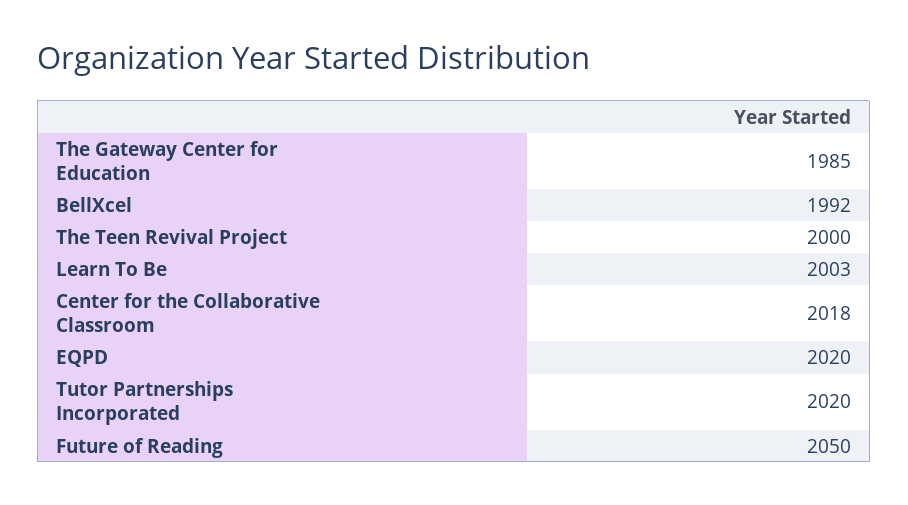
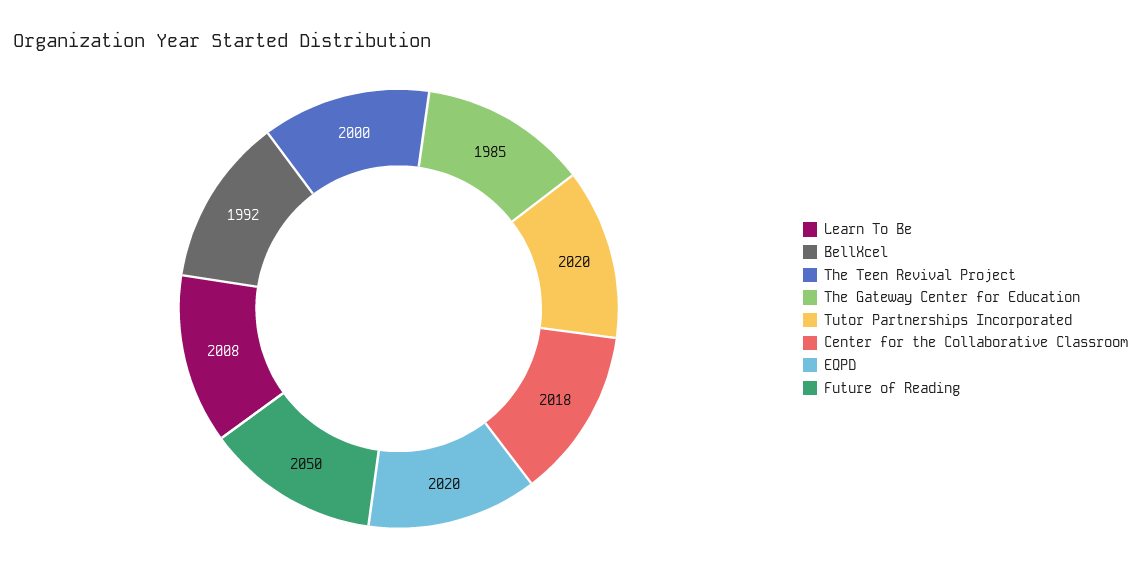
Learn To Be: 2003 -> 2008

